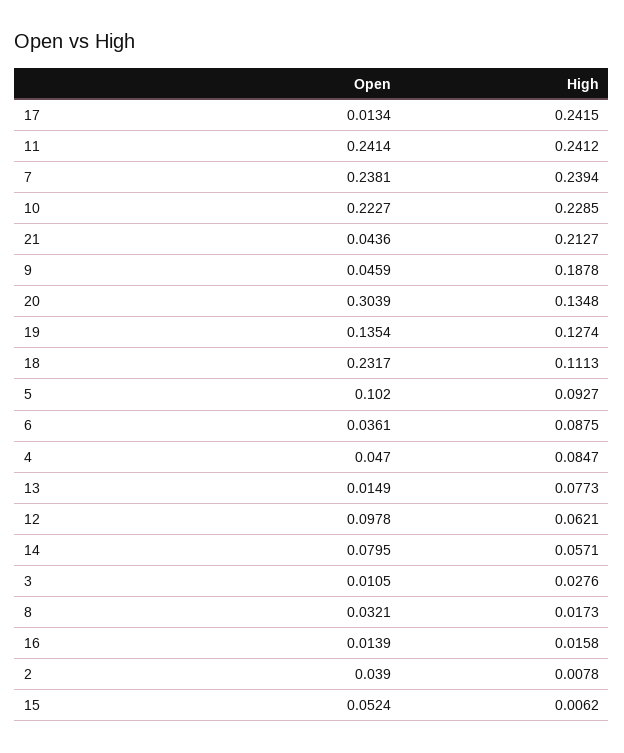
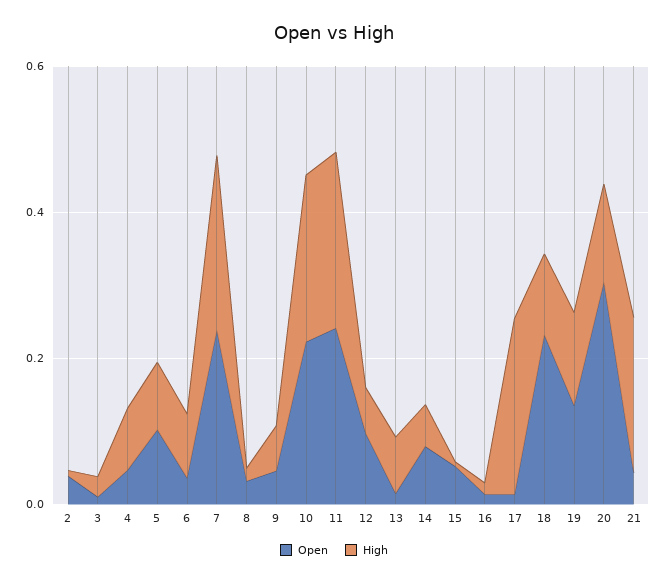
High, 9: 0.1878 -> 0.05

